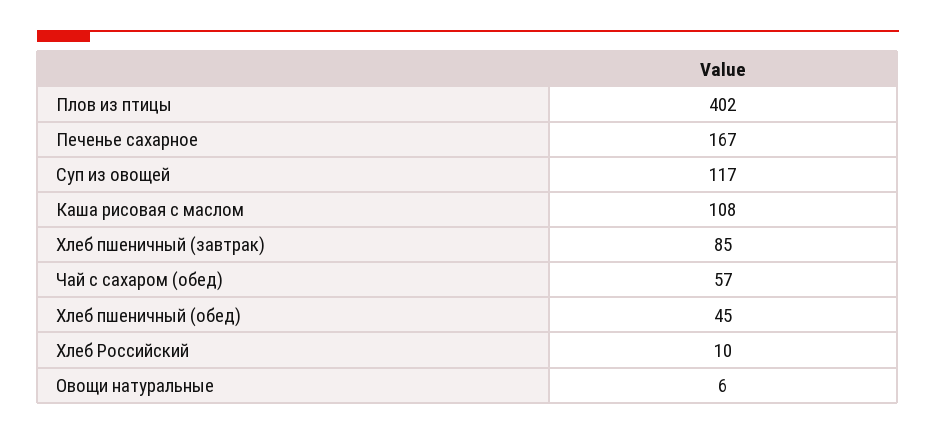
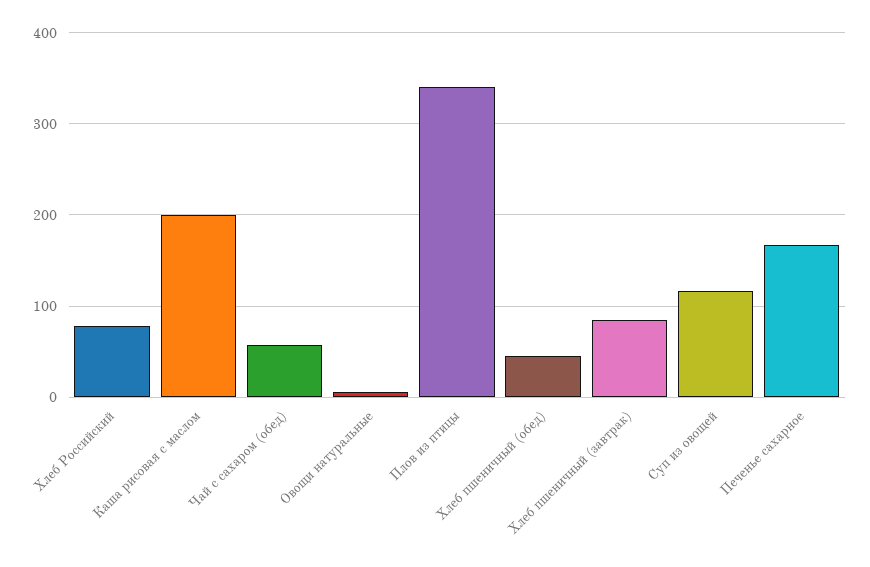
Плов из птицы: 402 -> 340
Каша рисовая с маслом: 108 -> 200
Хлеб Российский: 10 -> 80

